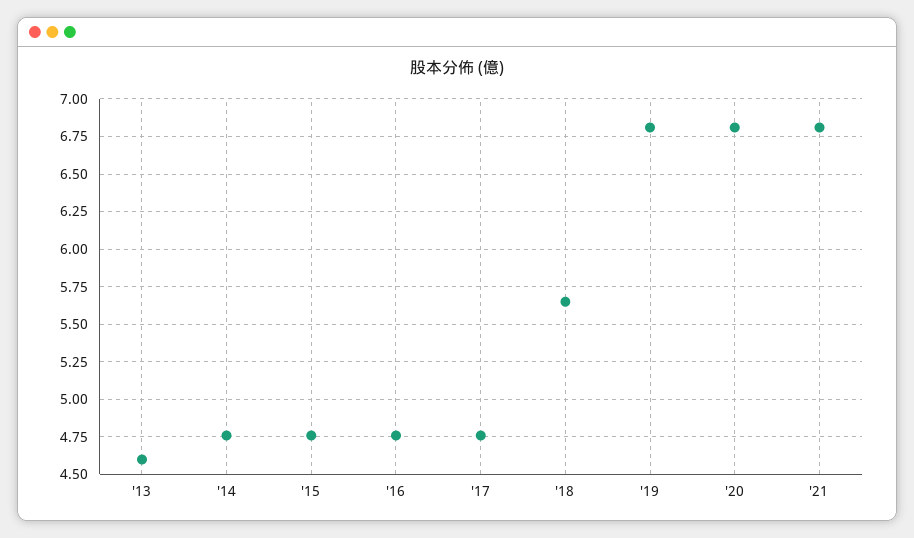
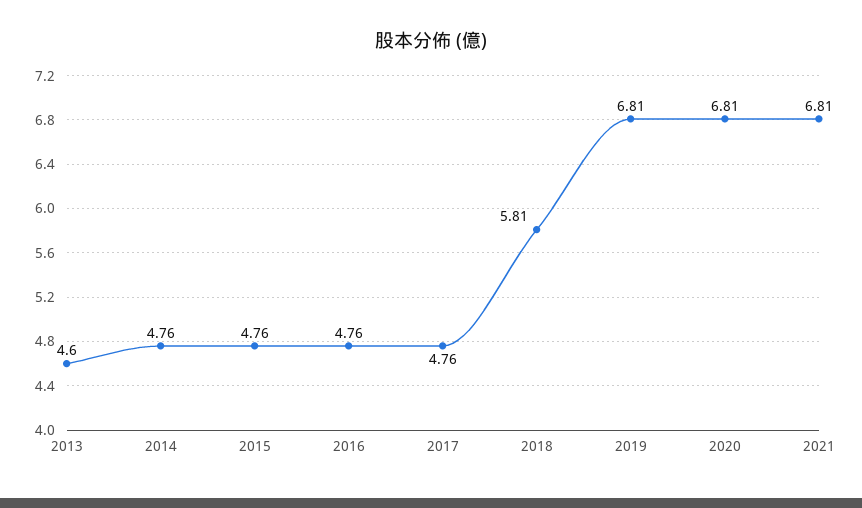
'18: 5.65 -> 5.81

